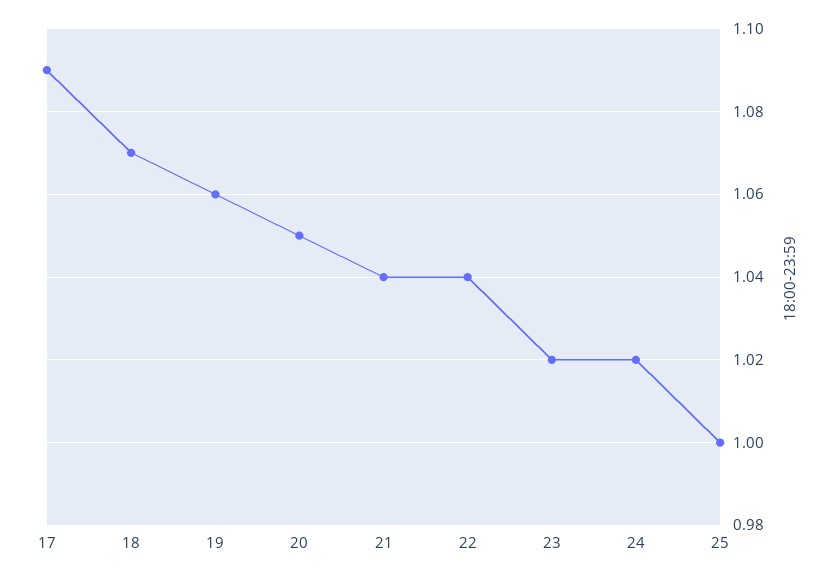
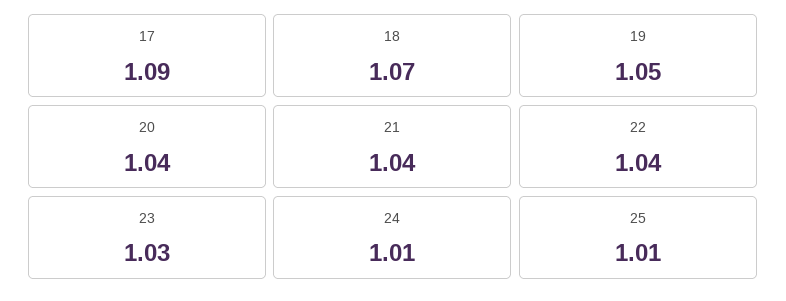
19: 1.06 -> 1.05
20: 1.05 -> 1.04
23: 1.02 -> 1.03
24: 1.02 -> 1.01
25: 1 -> 1.01

